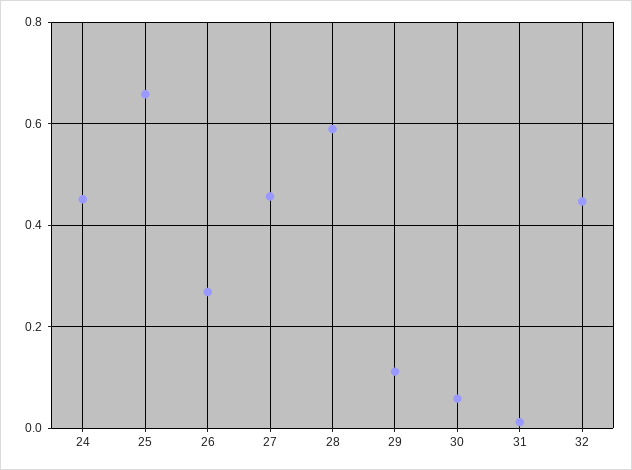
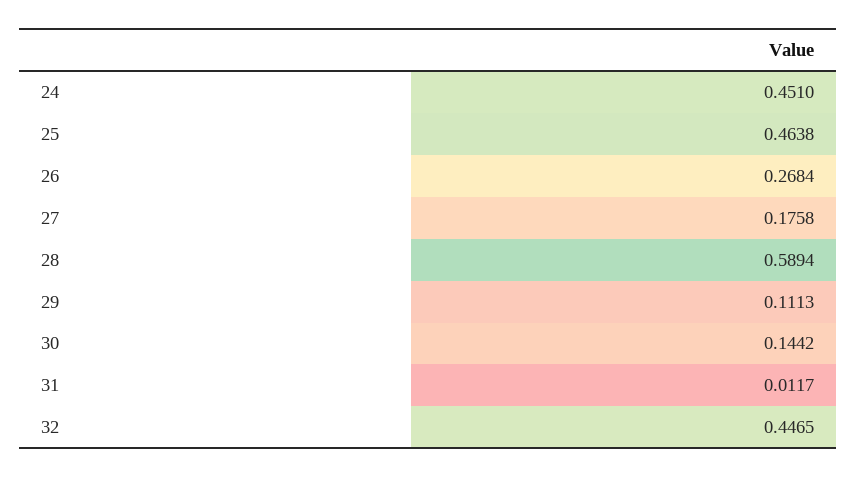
25: 0.66 -> 0.4638
27: 0.46 -> 0.1758
30: 0.06 -> 0.1442

